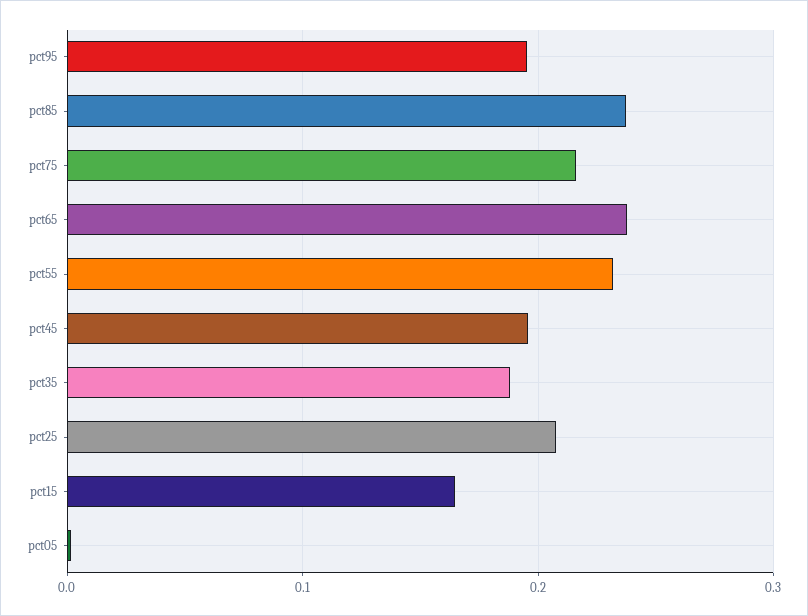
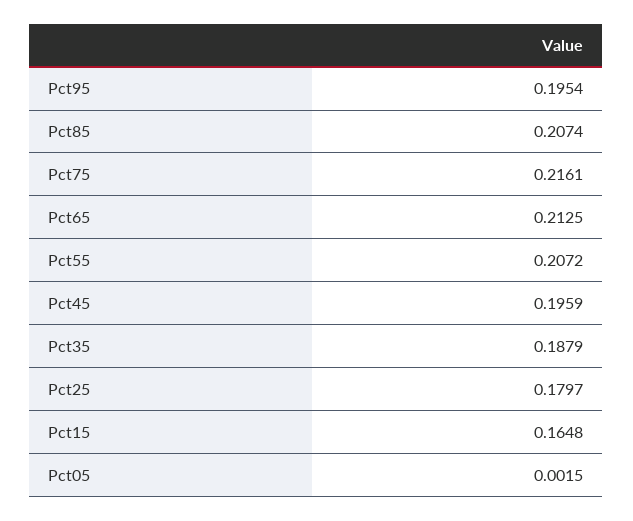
pct85: 0.24 -> 0.2074
pct65: 0.24 -> 0.2125
pct55: 0.23 -> 0.2072
pct25: 0.21 -> 0.1797

